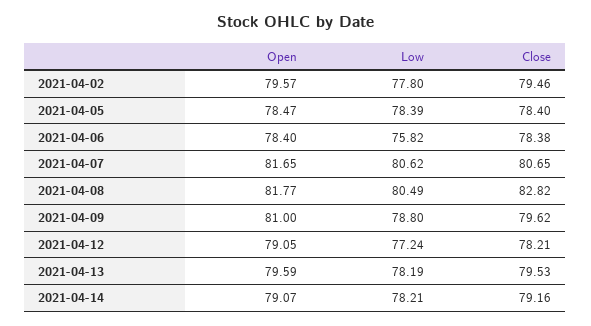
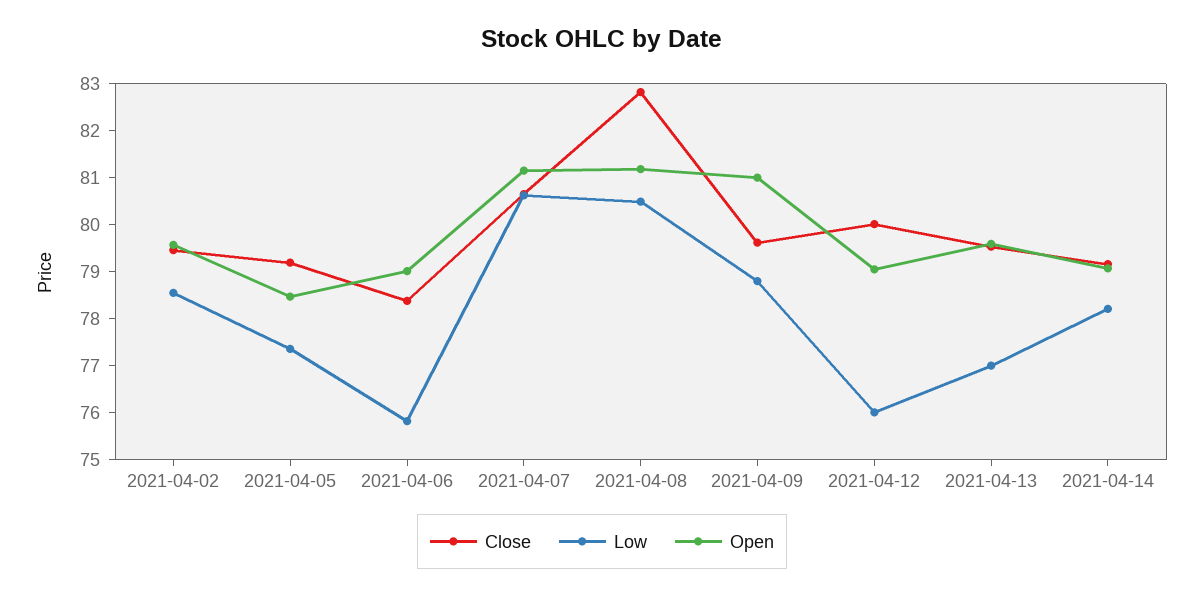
Low, 2021-04-02: 77.8 -> 78.6
Low, 2021-04-05: 78.39 -> 77.4
Close, 2021-04-05: 78.4 -> 79.2
Open, 2021-04-06: 78.4 -> 79
Open, 2021-04-07: 81.65 -> 81.2
Open, 2021-04-08: 81.77 -> 81.2
Low, 2021-04-12: 77.24 -> 76
Close, 2021-04-12: 78.21 -> 80
Low, 2021-04-13: 78.19 -> 77

